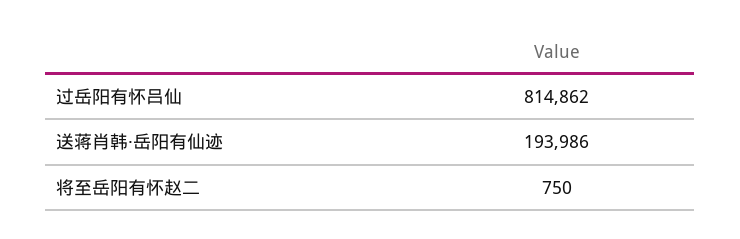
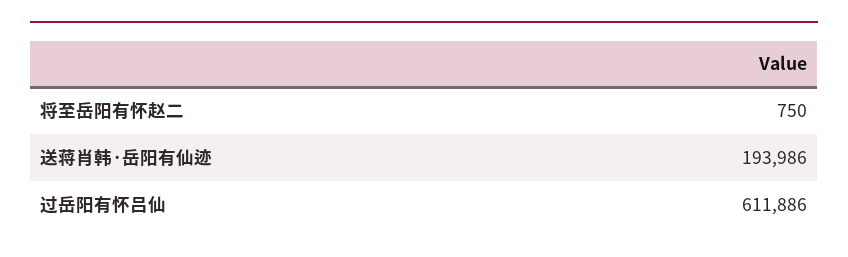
过岳阳有怀吕仙: 814862 -> 611886

